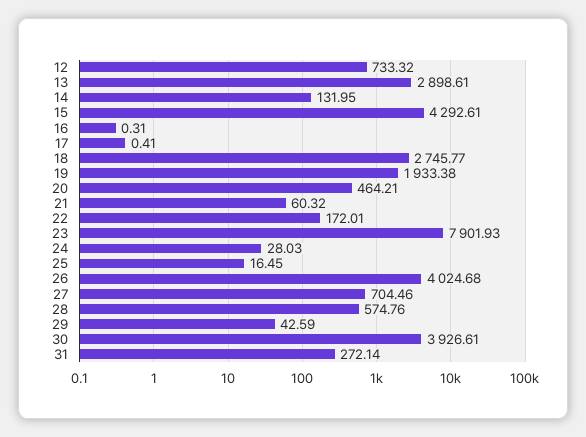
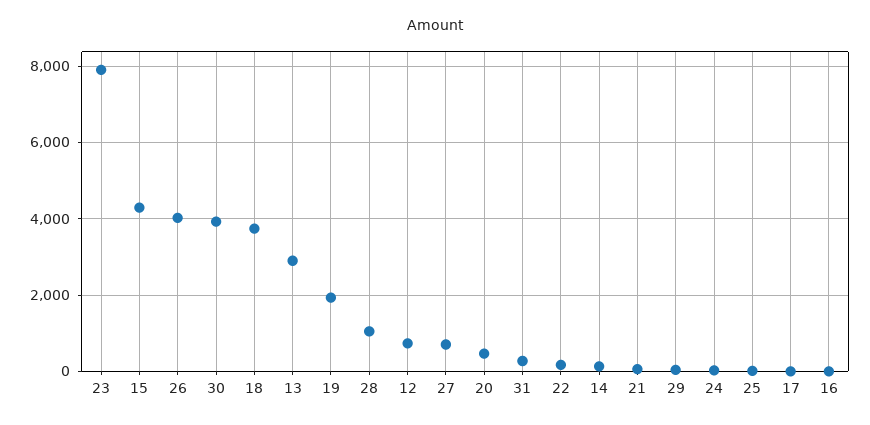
18: 2745.77 -> 3800
28: 574.76 -> 1000

